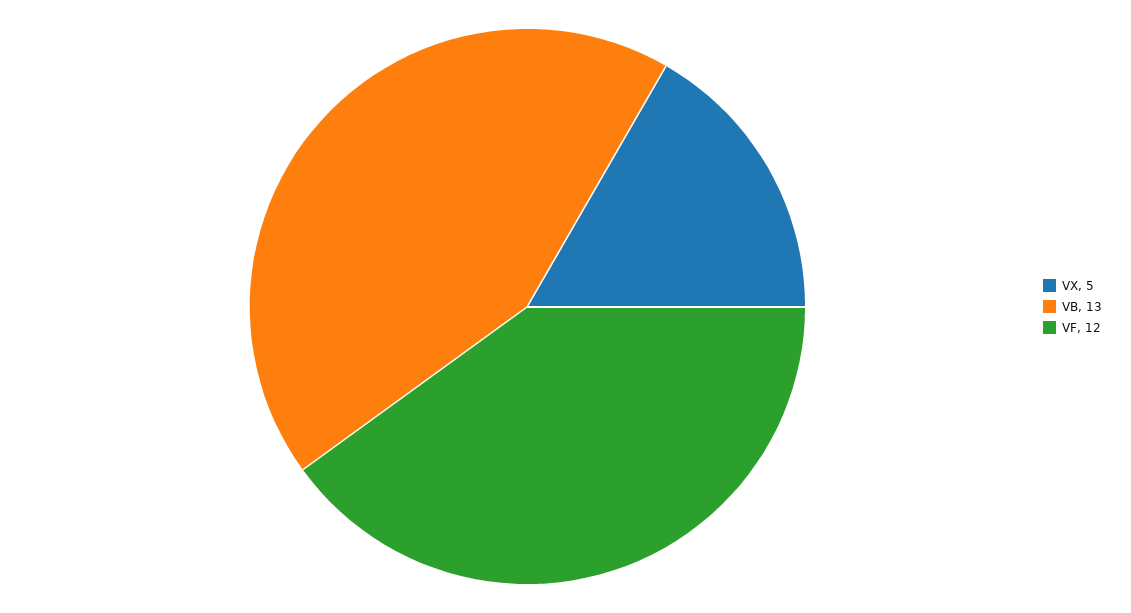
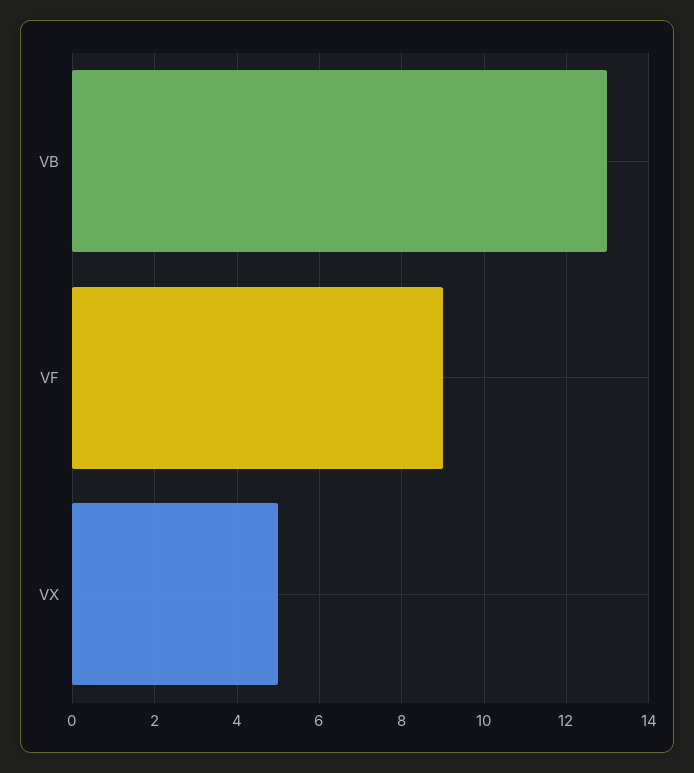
VF: 12 -> 9

